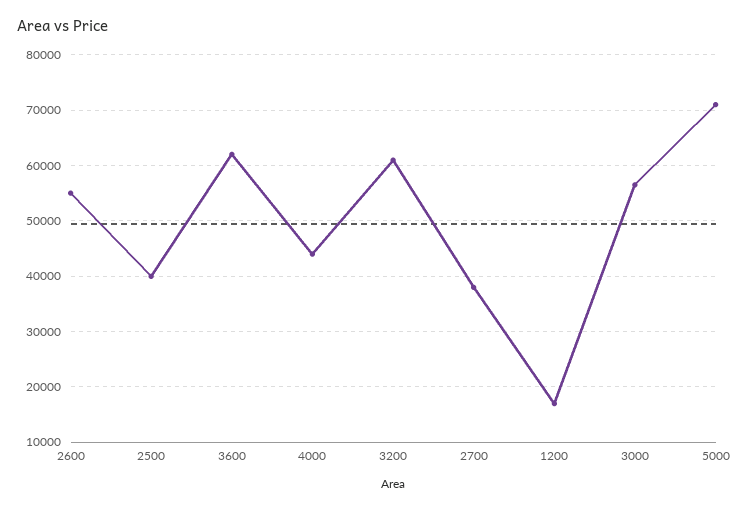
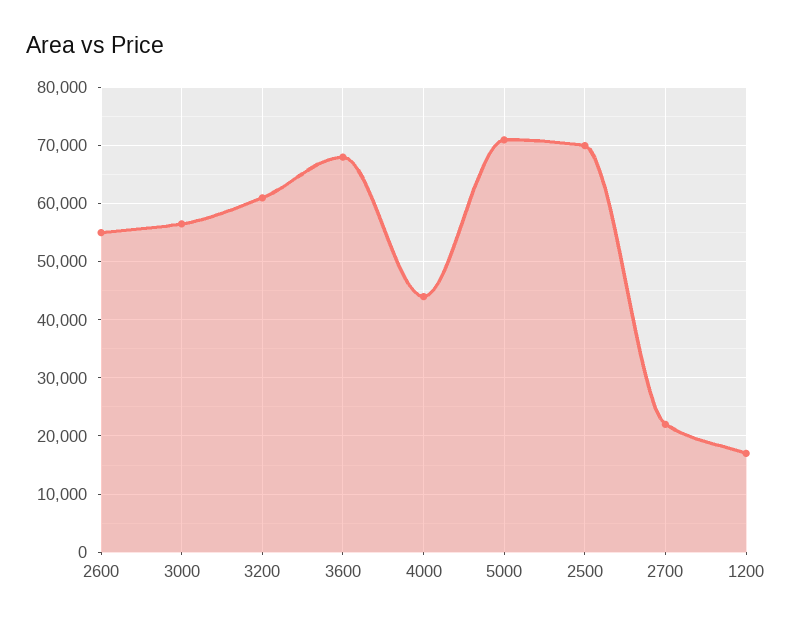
2500: 40000 -> 70000
3600: 62000 -> 68000
2700: 38000 -> 22000

